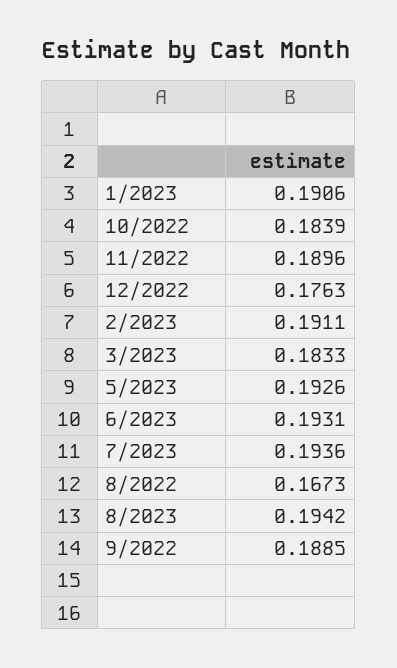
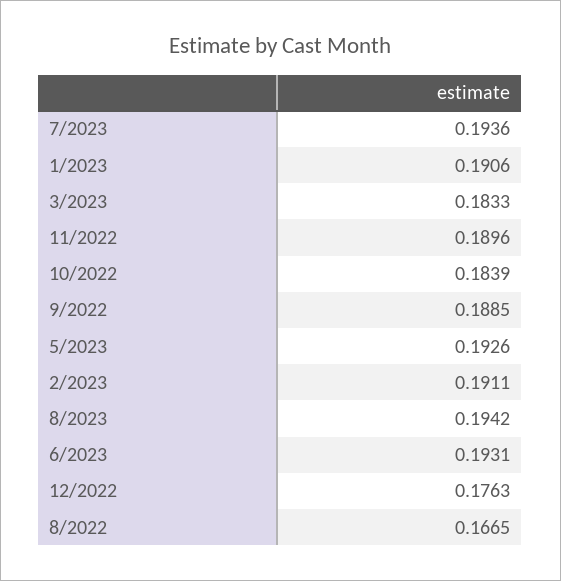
8/2022: 0.1673 -> 0.1665

